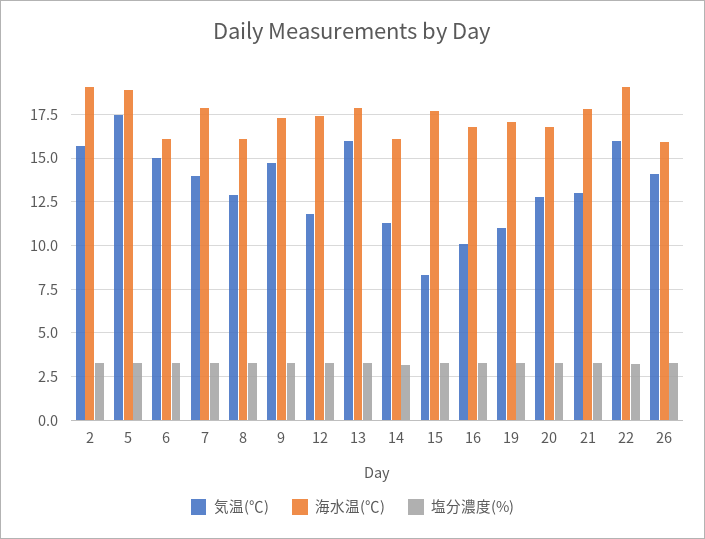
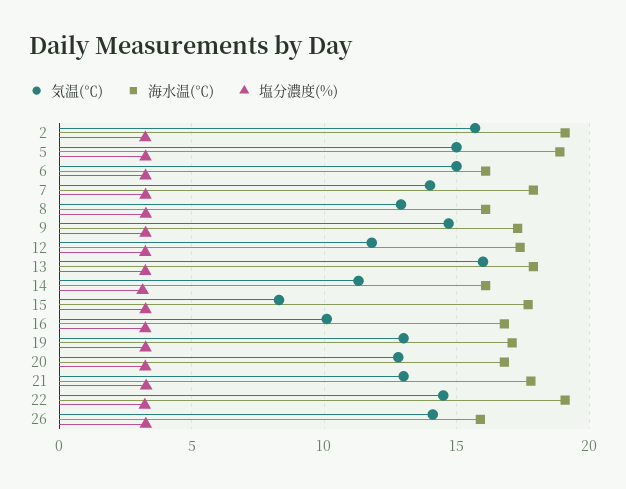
気温(℃), 5: 17.5 -> 15
気温(℃), 19: 11 -> 13
気温(℃), 22: 16 -> 14.5

